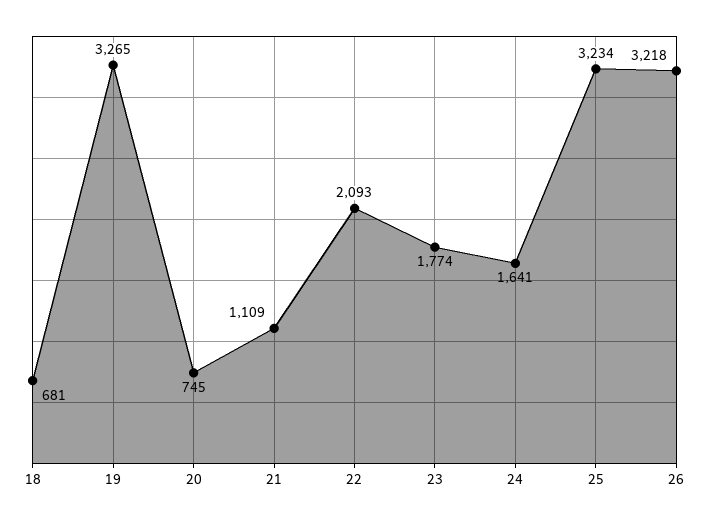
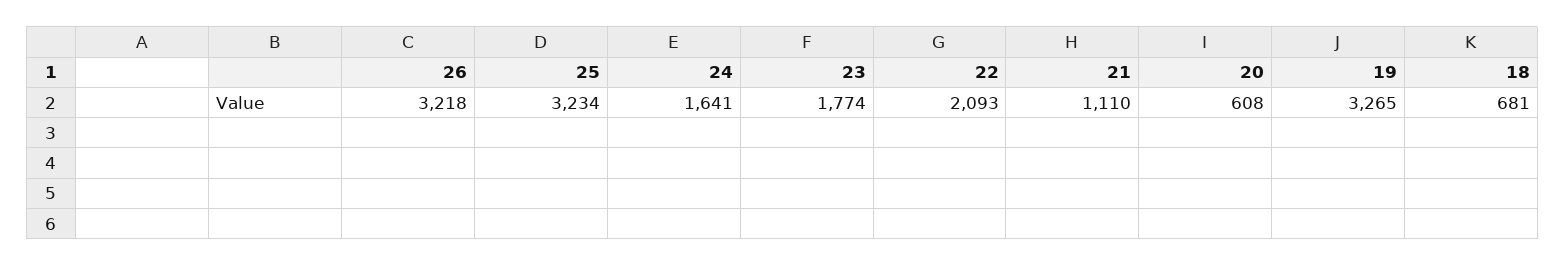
20: 745 -> 608
21: 1109 -> 1110

